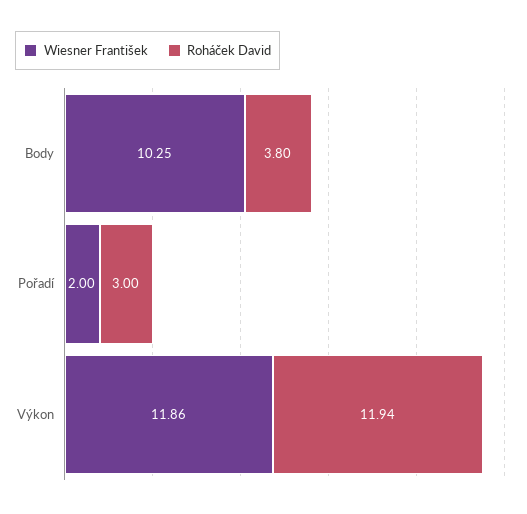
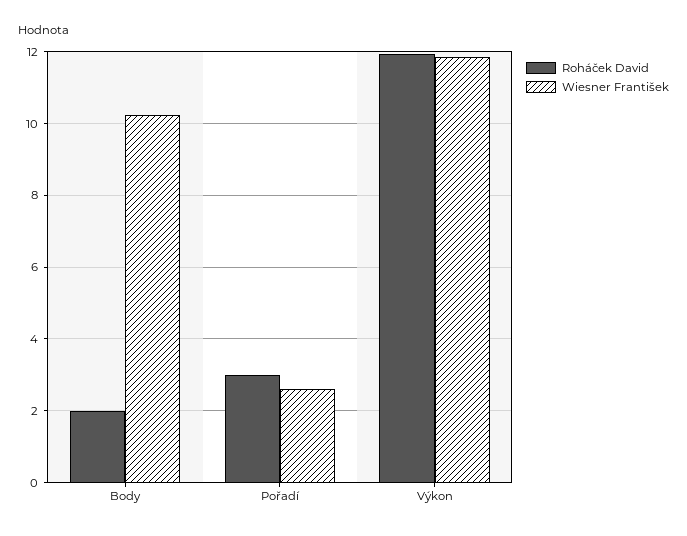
Roháček David, Body: 3.8 -> 2
Wiesner František, Pořadí: 2 -> 2.6

